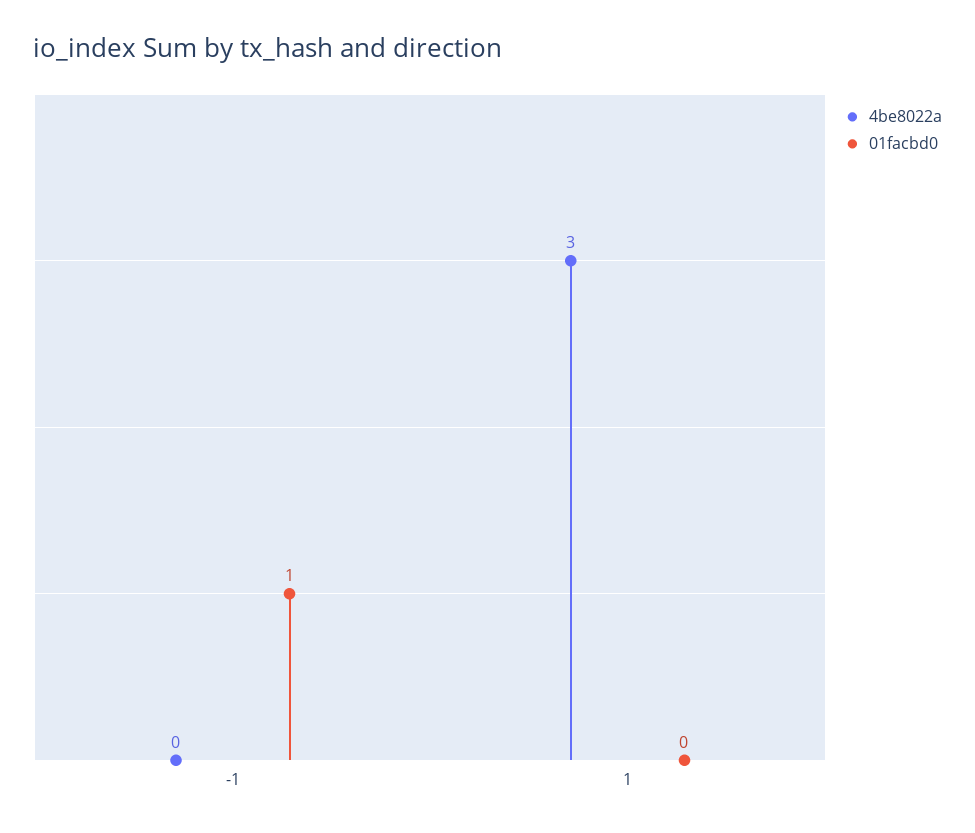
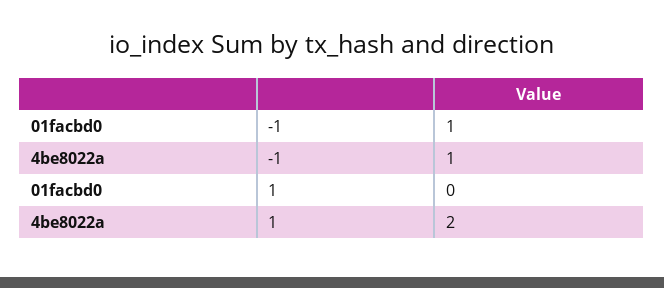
4be8022a, -1: 0 -> 1
4be8022a, 1: 3 -> 2

